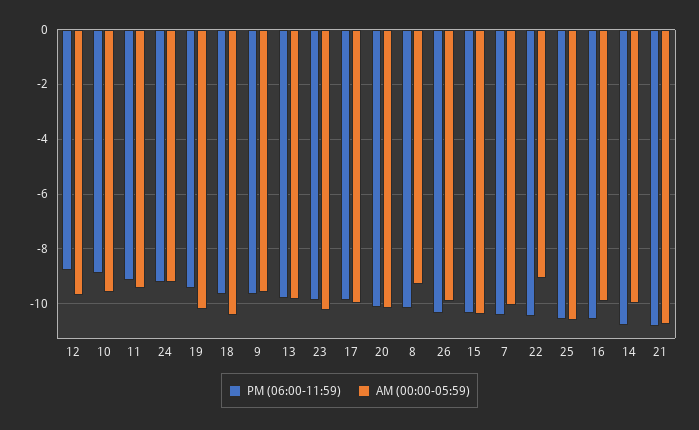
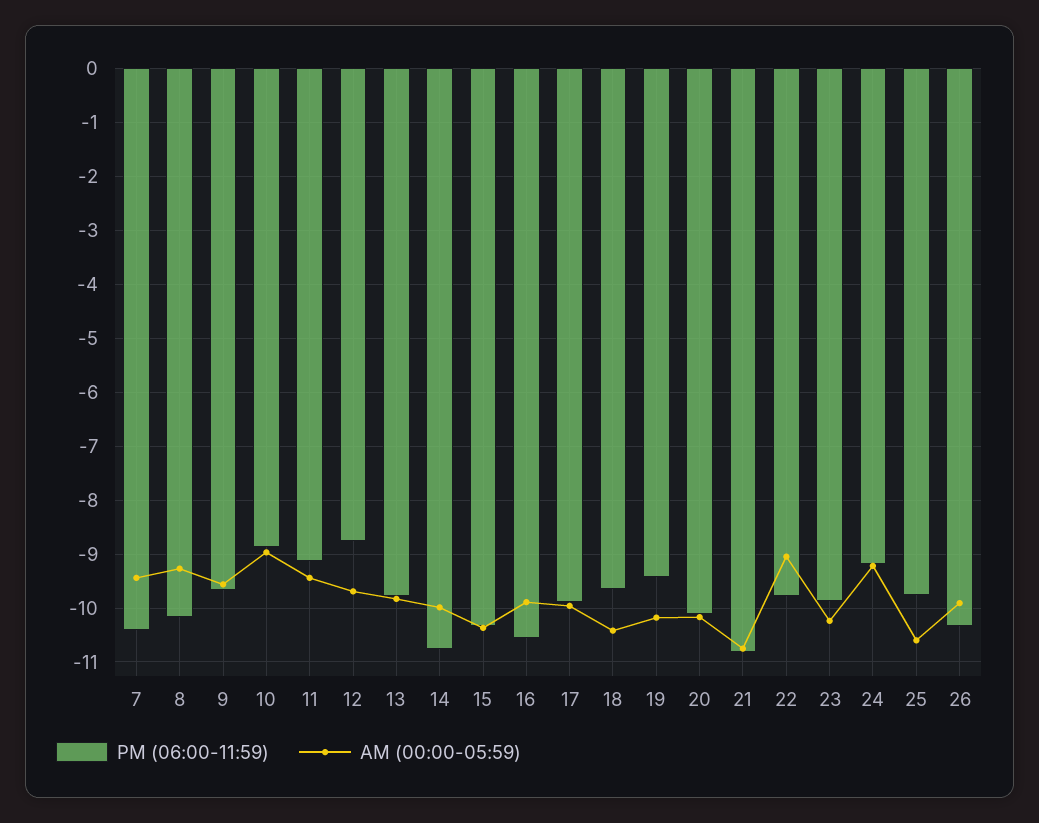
AM (00:00-05:59), 10: -9.5 -> -9
AM (00:00-05:59), 7: -10 -> -9.4
PM (06:00-11:59), 22: -10.5 -> -9.8
PM (06:00-11:59), 25: -10.5 -> -9.8

